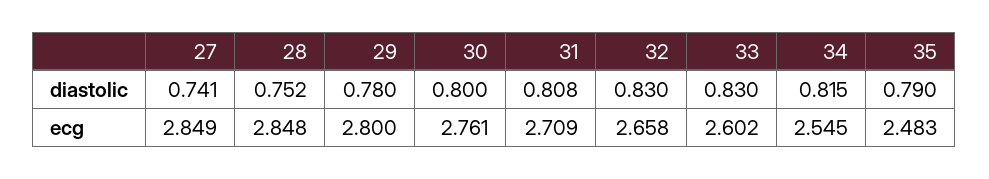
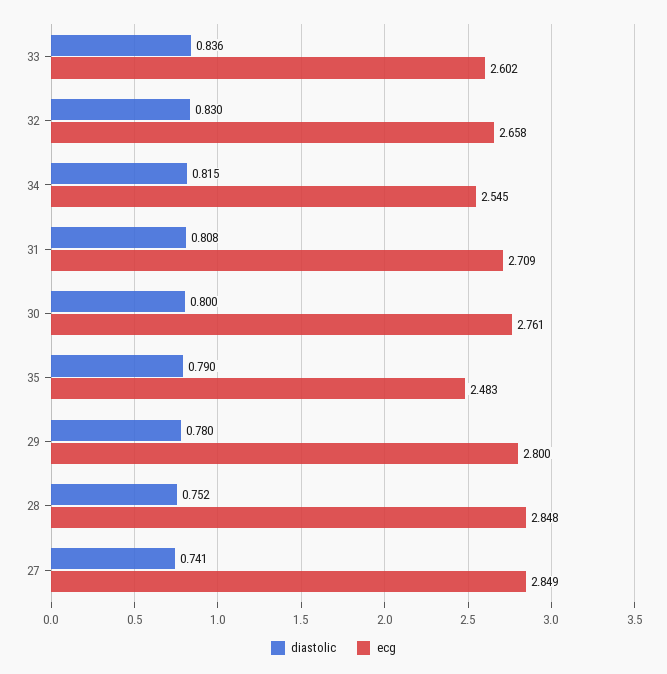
diastolic, 33: 0.83 -> 0.836

